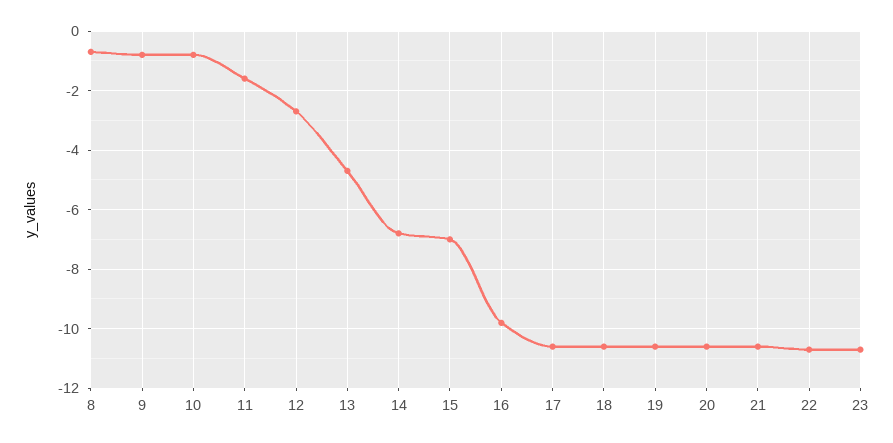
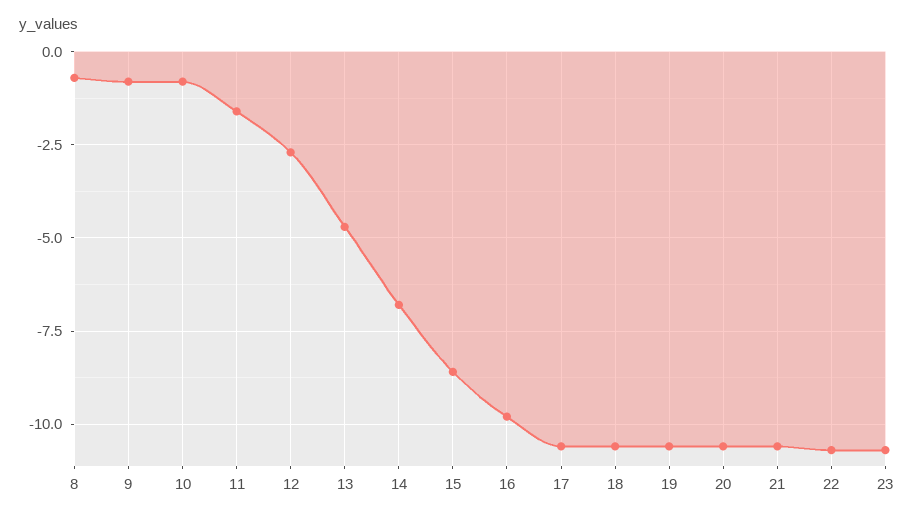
15: -7 -> -8.5

